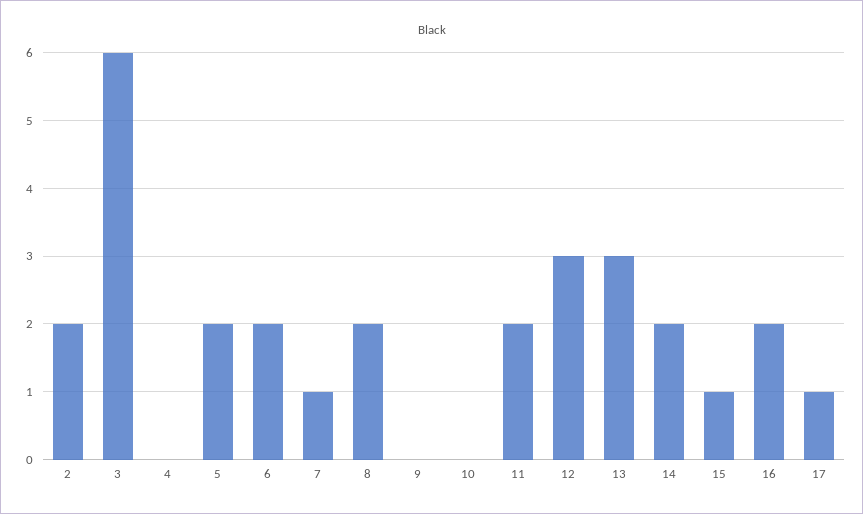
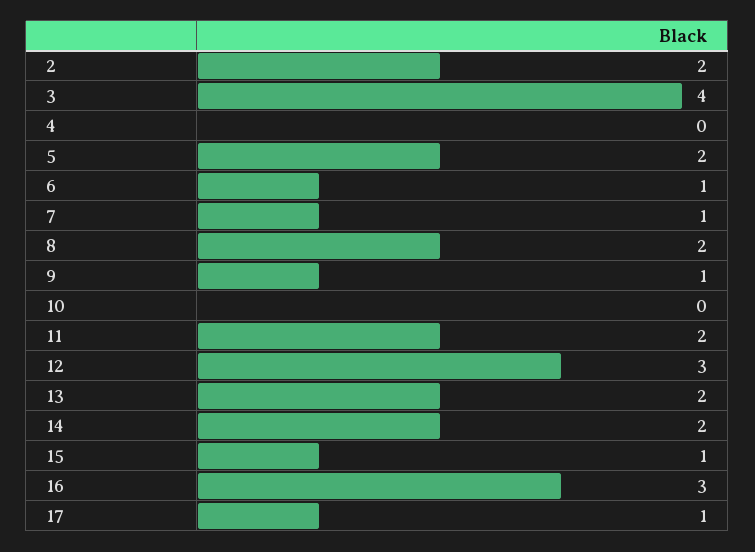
3: 6 -> 4
6: 2 -> 1
9: 0 -> 1
13: 3 -> 2
16: 2 -> 3

